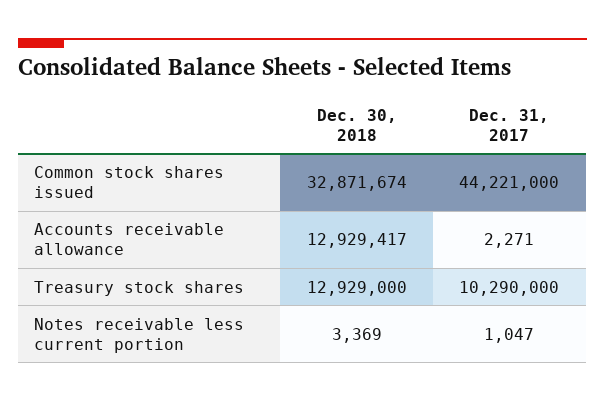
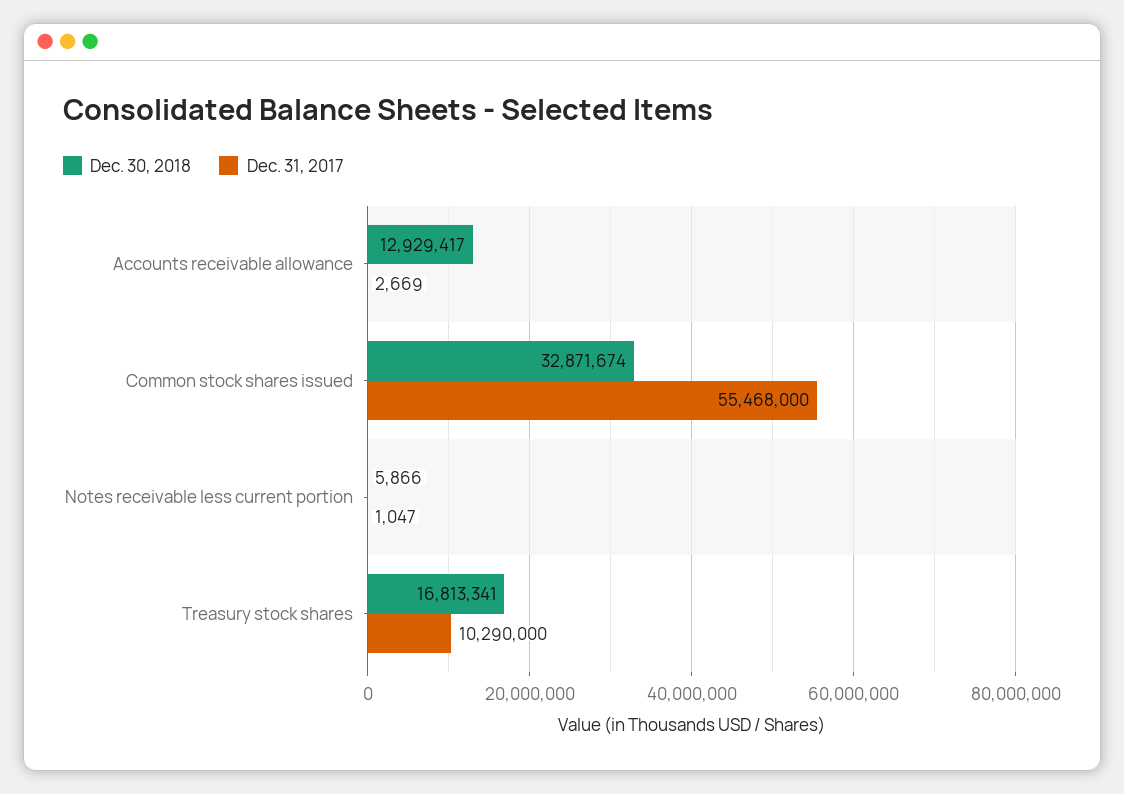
Dec. 31, 2017, Common stock shares issued: 44221000 -> 55468000
Dec. 31, 2017, Accounts receivable allowance: 2271 -> 2669
Dec. 30, 2018, Treasury stock shares: 12929000 -> 16813341
Dec. 30, 2018, Notes receivable less current portion: 3369 -> 5866

